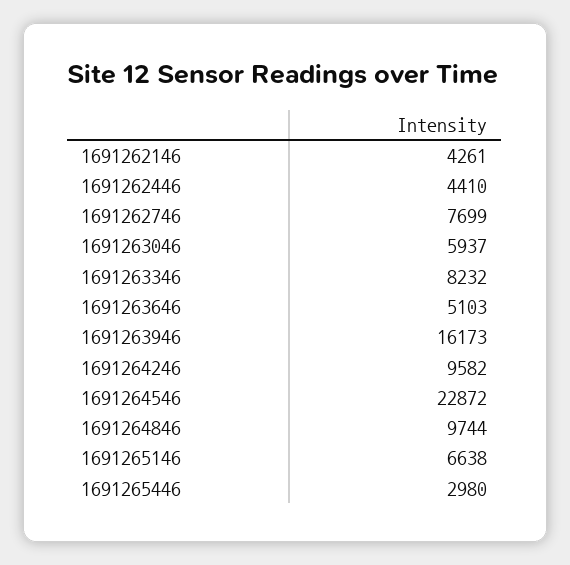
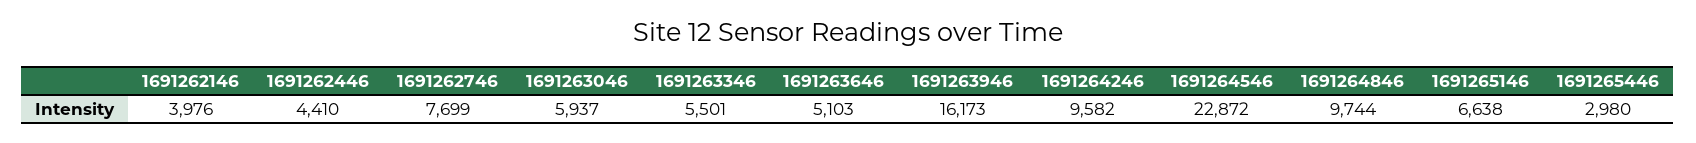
1691262146: 4261 -> 3976
1691263346: 8232 -> 5501

